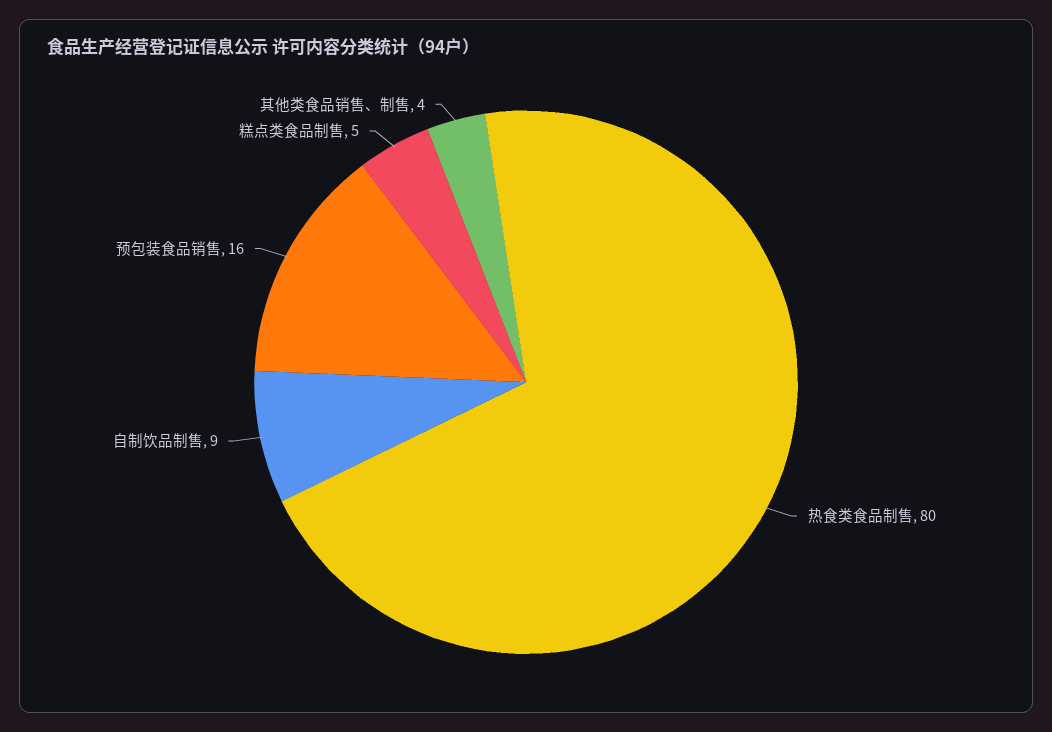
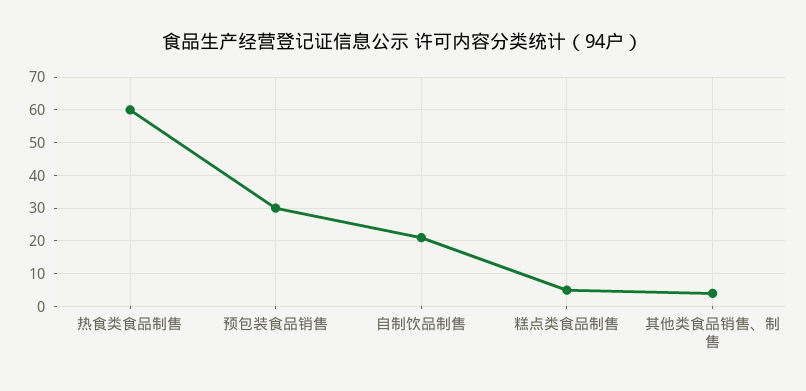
热食类食品制售: 80 -> 60
自制饮品制售: 9 -> 20
预包装食品销售: 16 -> 30

